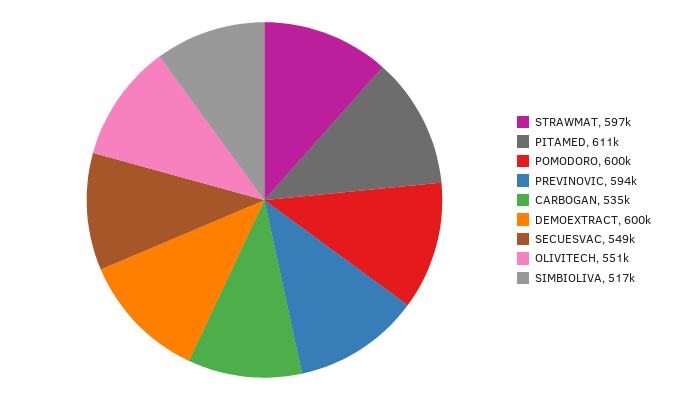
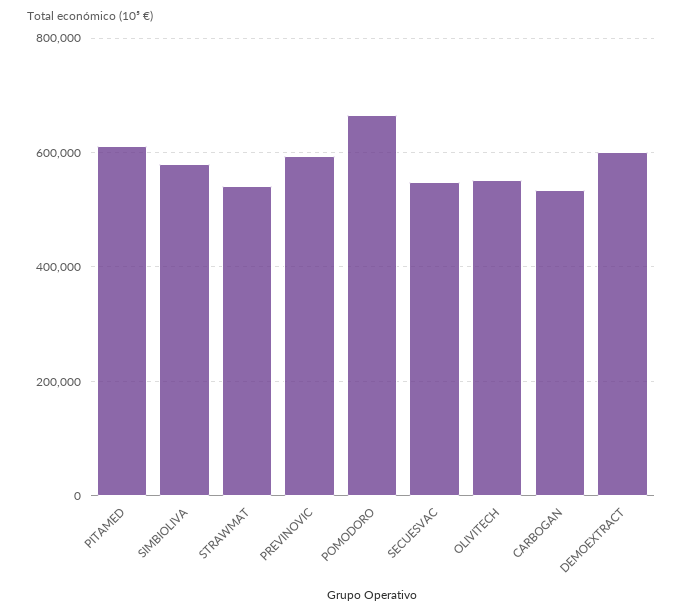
STRAWMAT: 597000 -> 540000
POMODORO: 600000 -> 660000
SIMBIOLIVA: 517000 -> 580000

